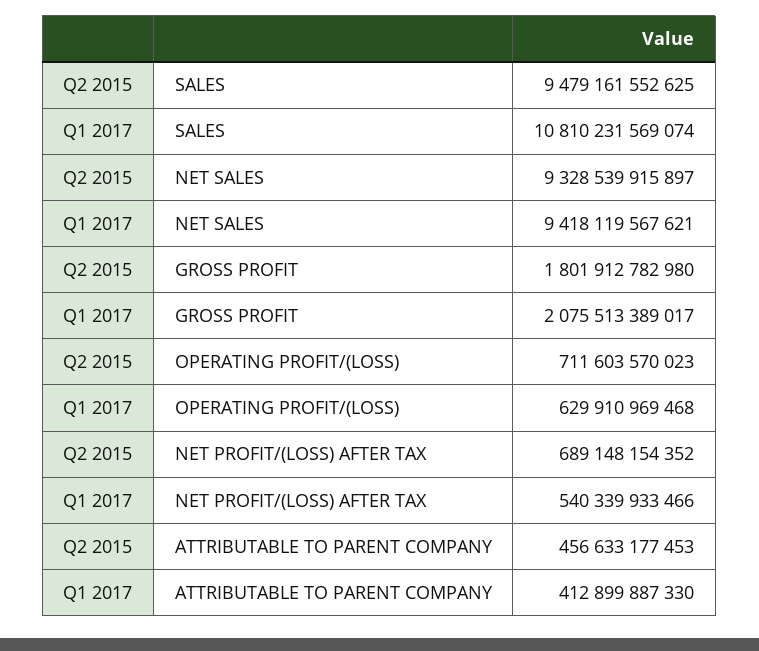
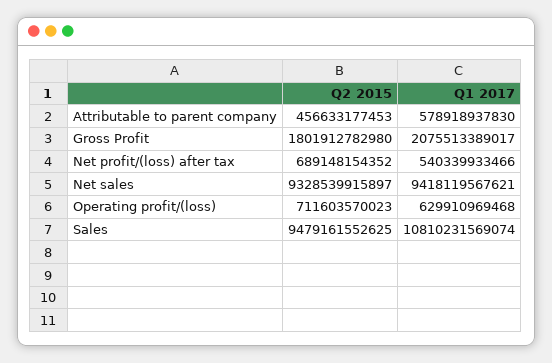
Q1 2017, ATTRIBUTABLE TO PARENT COMPANY: 412899887330 -> 578918937830

